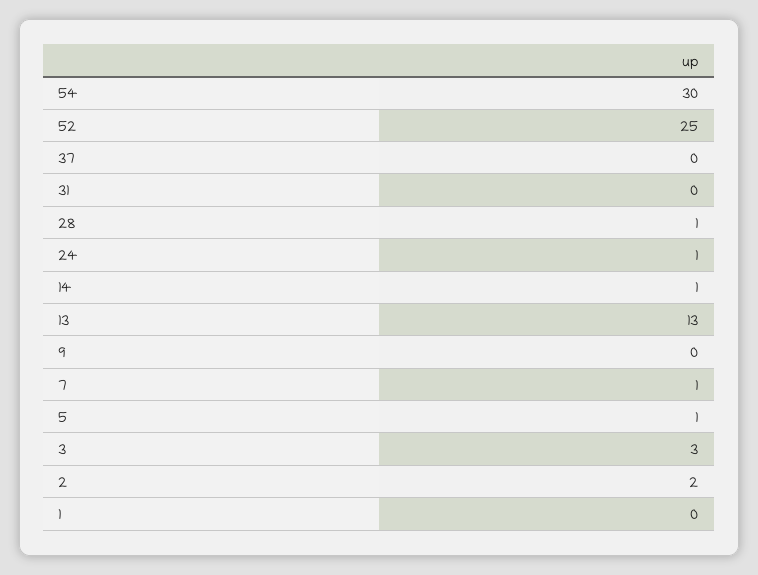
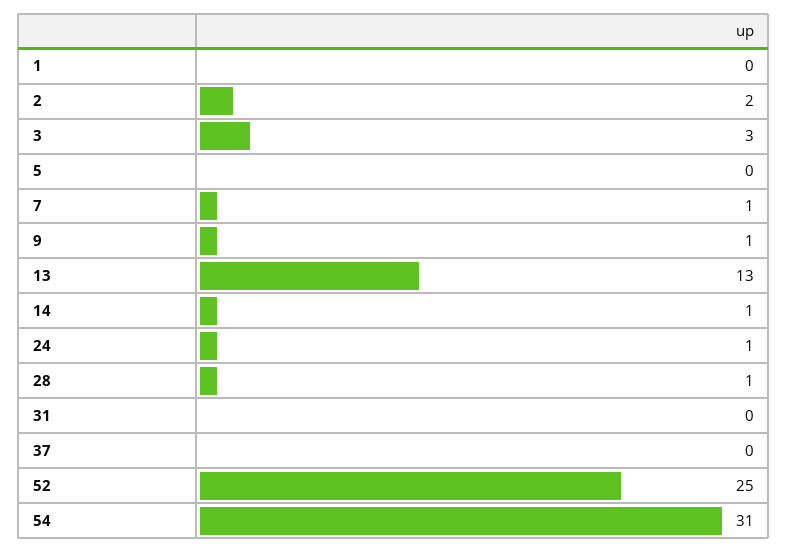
54: 30 -> 31
9: 0 -> 1
5: 1 -> 0

